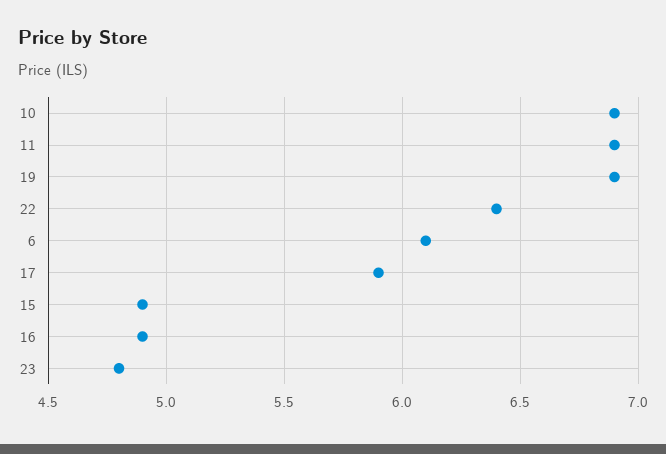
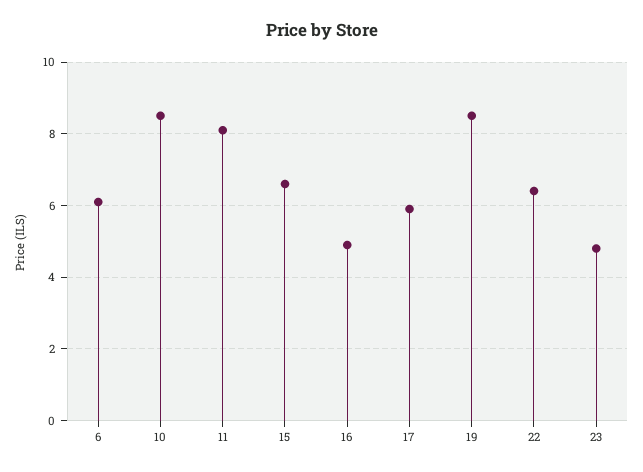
10: 6.9 -> 8.5
11: 6.9 -> 8
19: 6.9 -> 8.5
15: 4.9 -> 6.5

